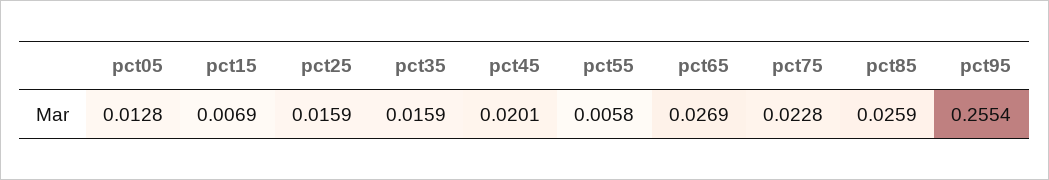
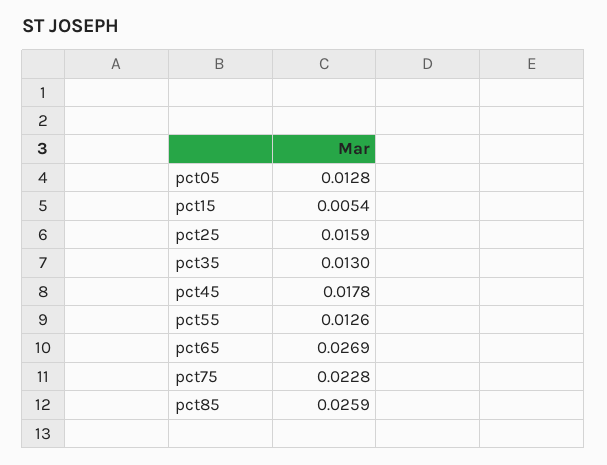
pct15: 0.0069 -> 0.0054
pct35: 0.0159 -> 0.013
pct45: 0.0201 -> 0.0178
pct55: 0.0058 -> 0.0126
pct95: 0.2554 -> none

